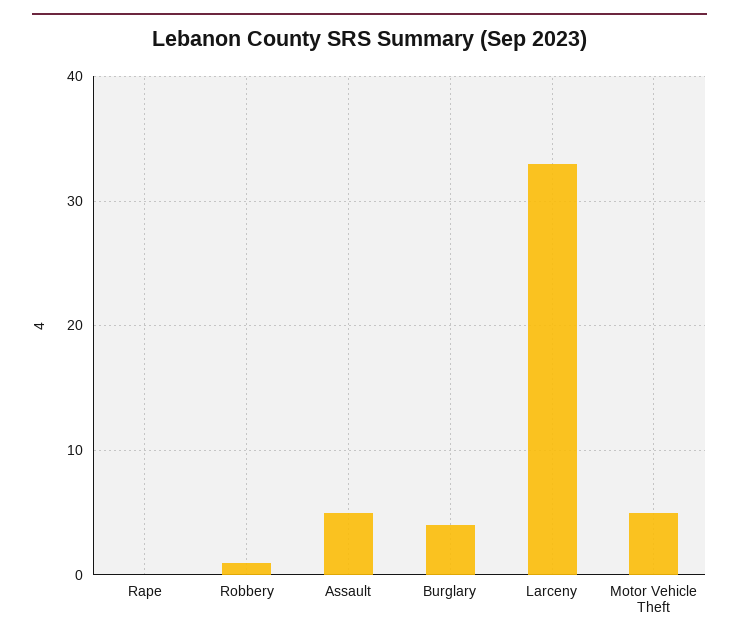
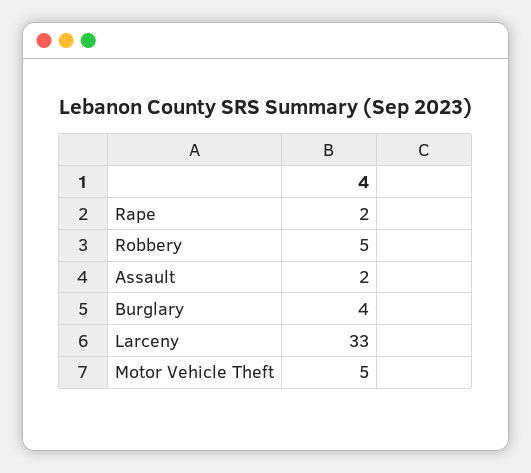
Rape: 0 -> 2
Robbery: 1 -> 5
Assault: 5 -> 2

